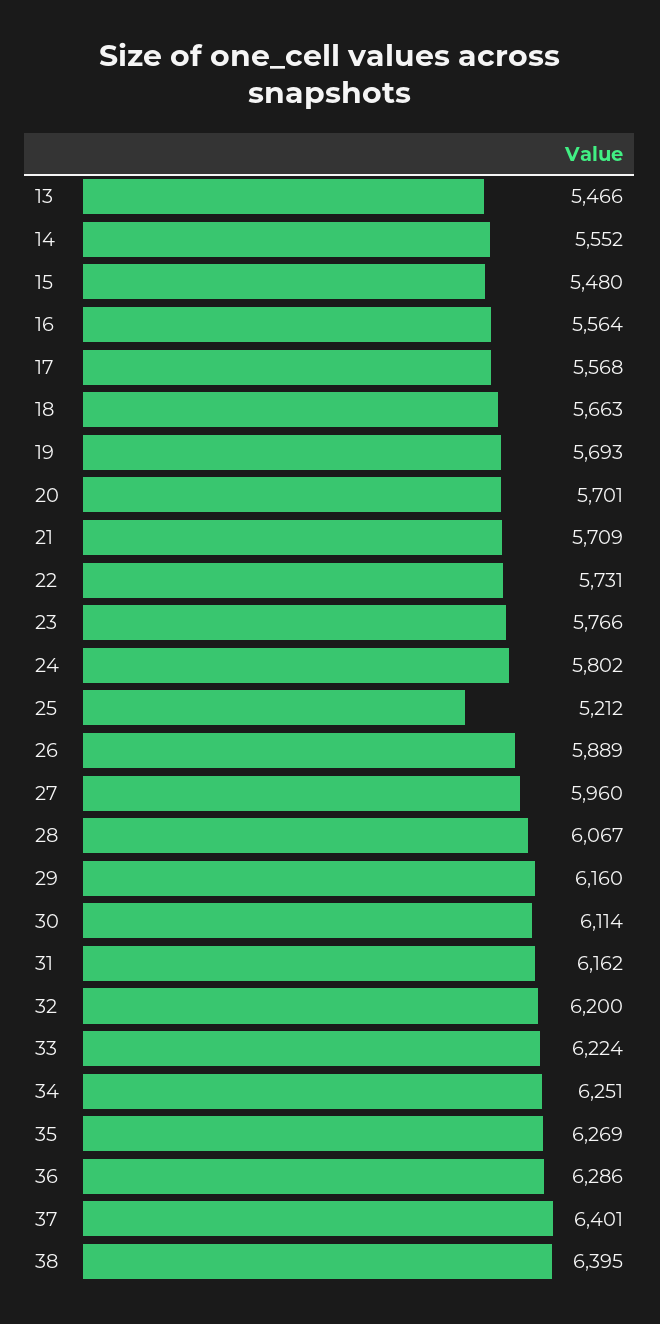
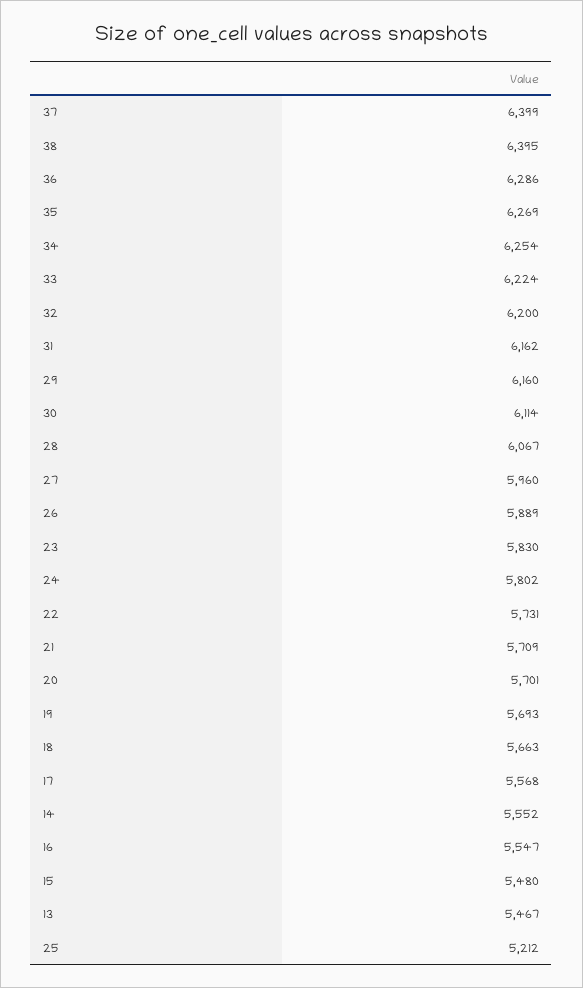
13: 5466 -> 5467
16: 5564 -> 5547
23: 5766 -> 5830
34: 6251 -> 6254
37: 6401 -> 6399

